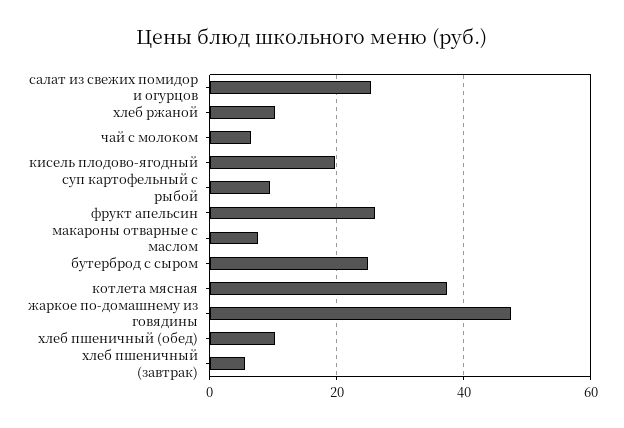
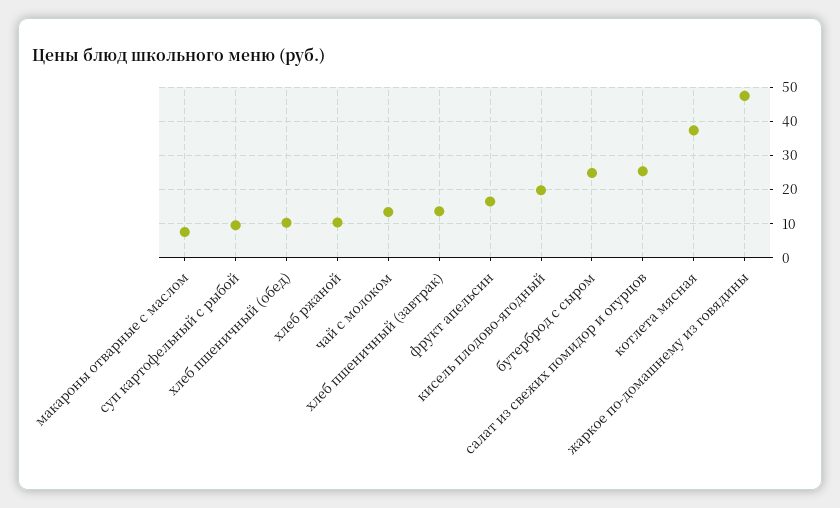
чай с молоком: 6 -> 14
фрукт апельсин: 26 -> 16
хлеб пшеничный (завтрак): 6 -> 14

